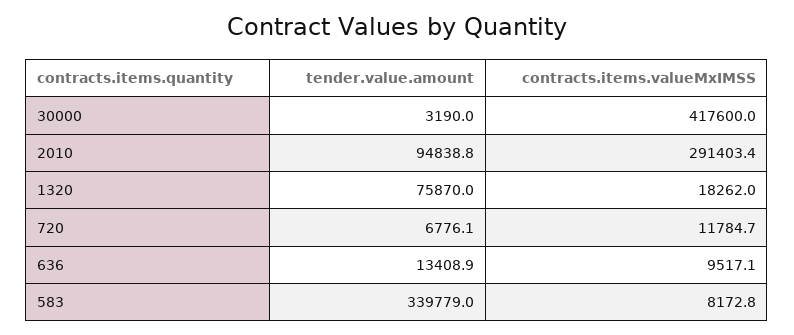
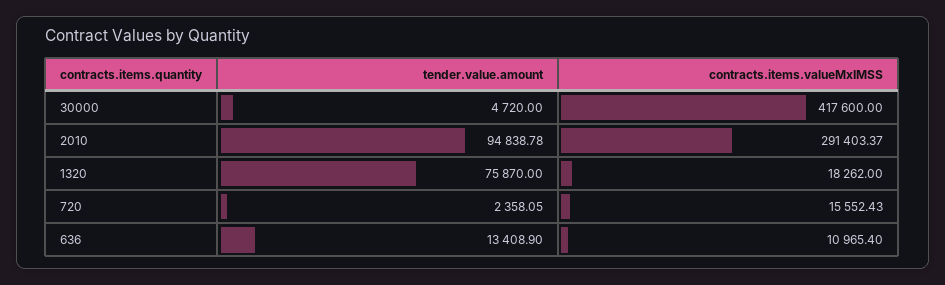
tender.value.amount, 30000: 3190 -> 4720
tender.value.amount, 720: 6776.1 -> 2358.05
contracts.items.valueMxIMSS, 720: 11784.7 -> 15552.43
contracts.items.valueMxIMSS, 636: 9517.1 -> 10965.4
tender.value.amount, 583: 339779 -> none
contracts.items.valueMxIMSS, 583: 8172.8 -> none

